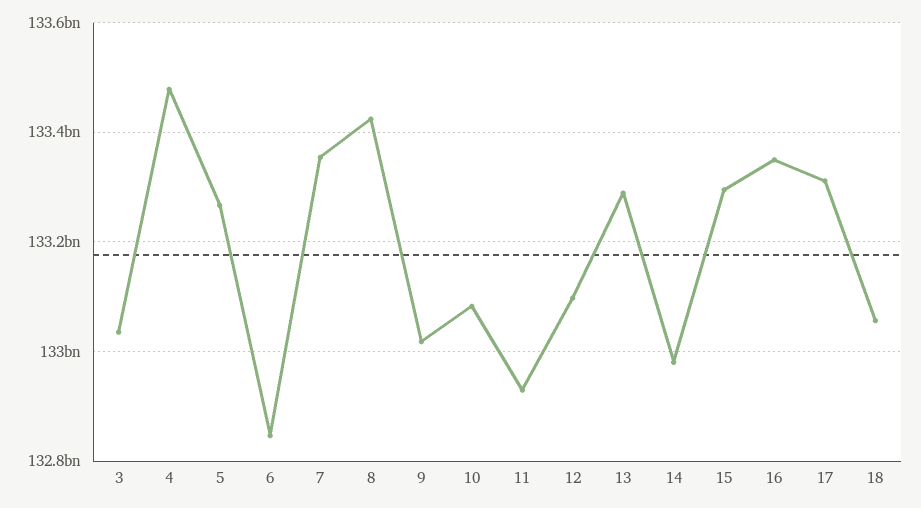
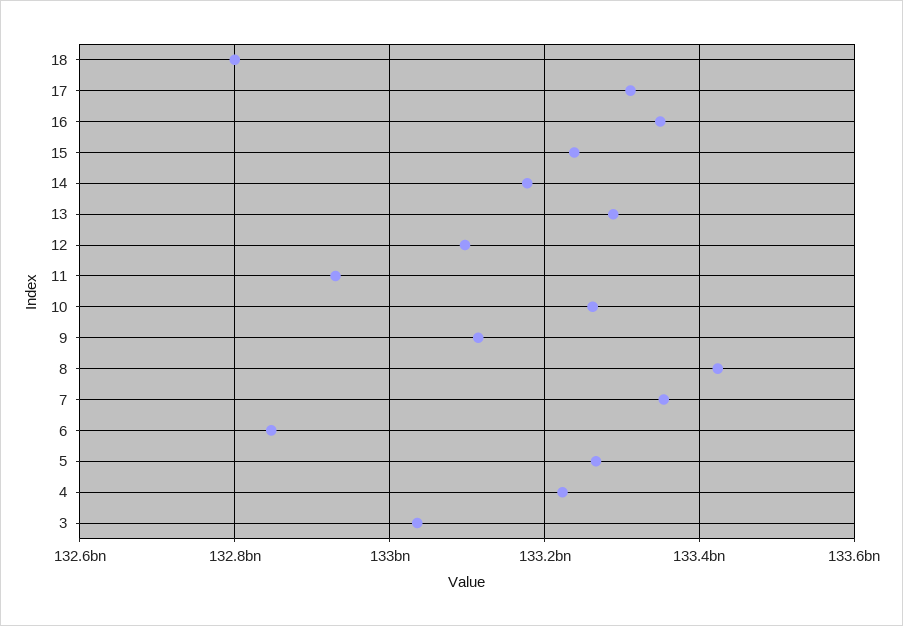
4: 133480000000 -> 133220000000
9: 133020000000 -> 133120000000
10: 133080000000 -> 133260000000
14: 132980000000 -> 133180000000
15: 133300000000 -> 133240000000
18: 133060000000 -> 132800000000

